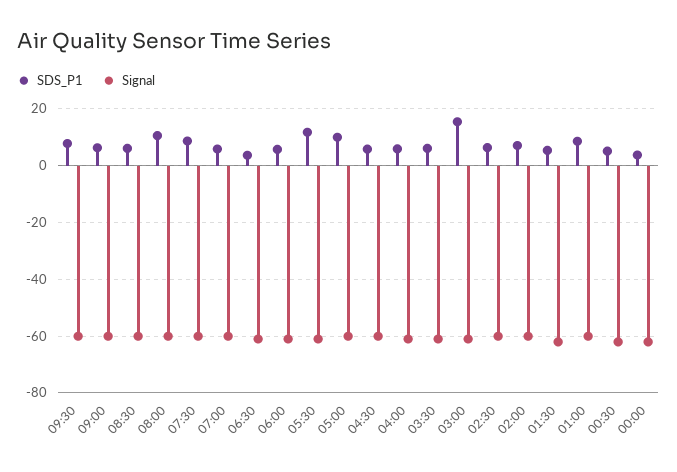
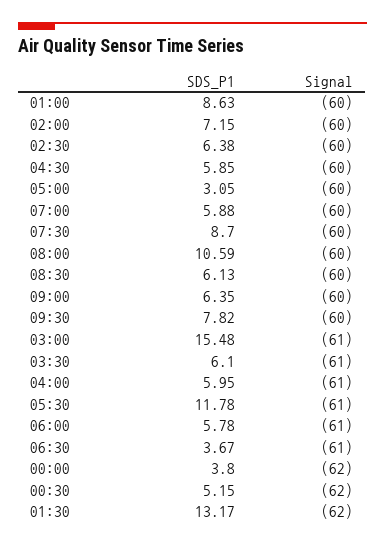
SDS_P1, 05:00: 10 -> 3.05
SDS_P1, 01:30: 5 -> 13.17

